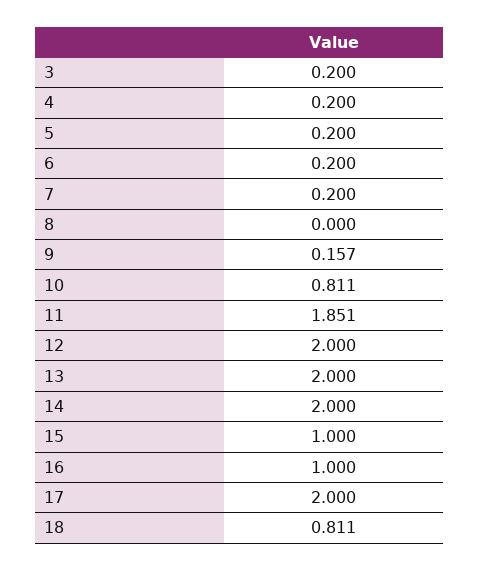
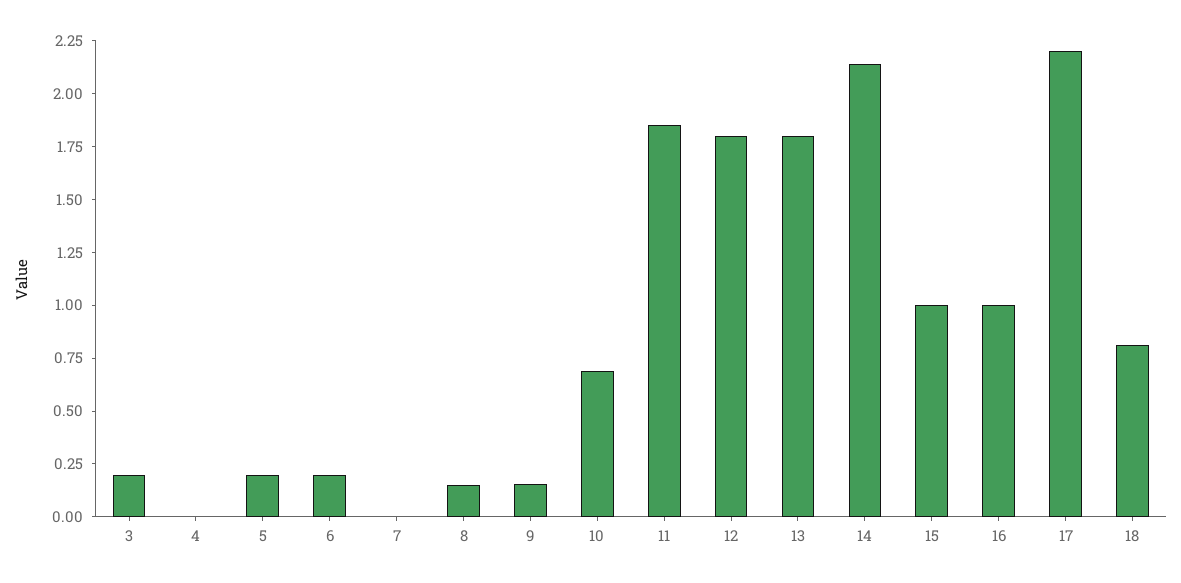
4: 0.2 -> 0
7: 0.2 -> 0
8: 0 -> 0.15
10: 0.811 -> 0.7
12: 2 -> 1.8
13: 2 -> 1.8
14: 2 -> 2.15
17: 2 -> 2.2

